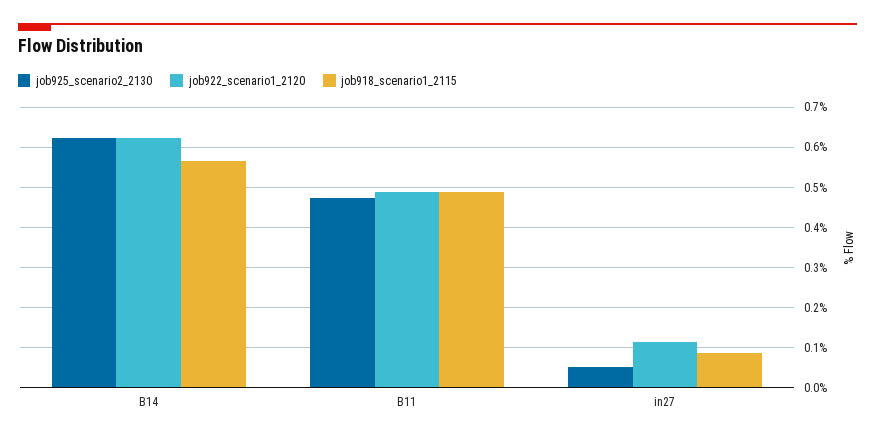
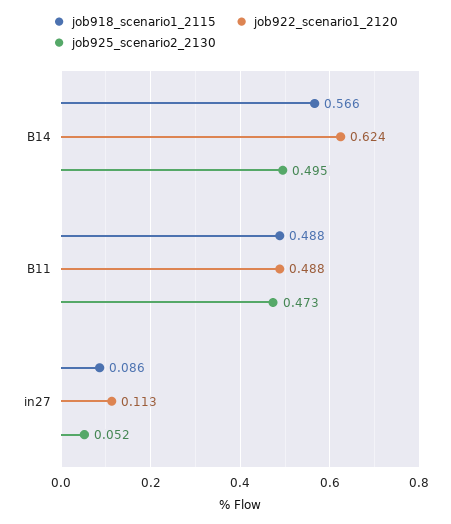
job925_scenario2_2130, B14: 0.62 -> 0.495

